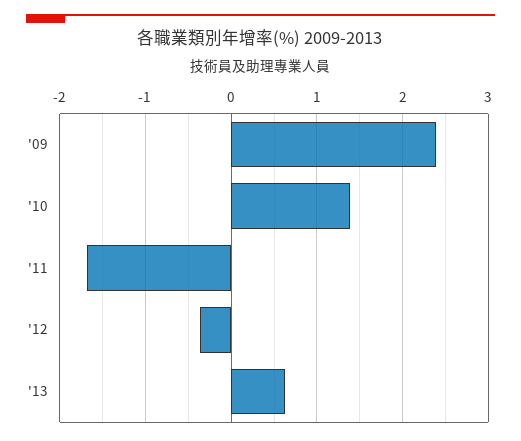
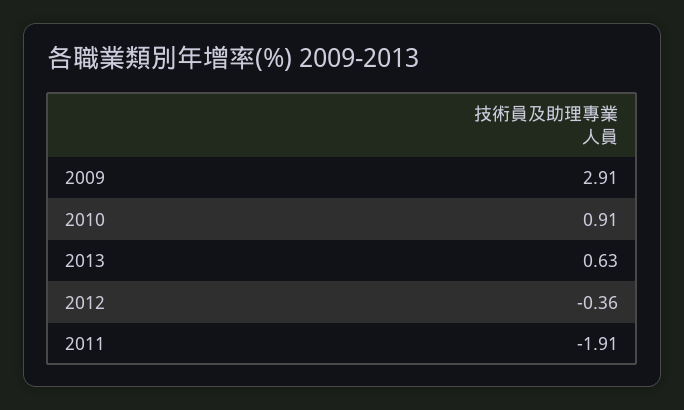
'09: 2.4 -> 2.91
'10: 1.4 -> 0.91
'11: -1.7 -> -1.91

